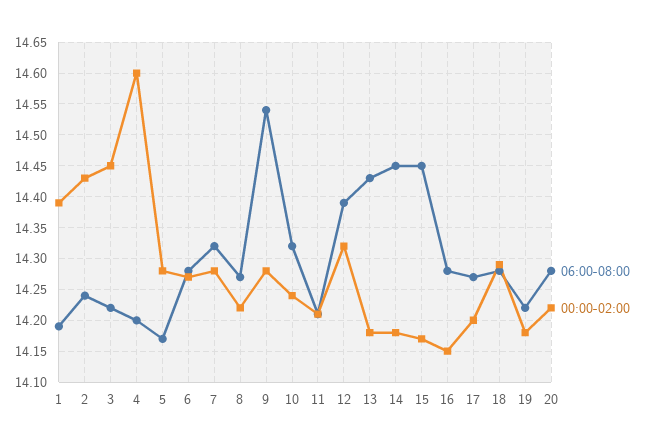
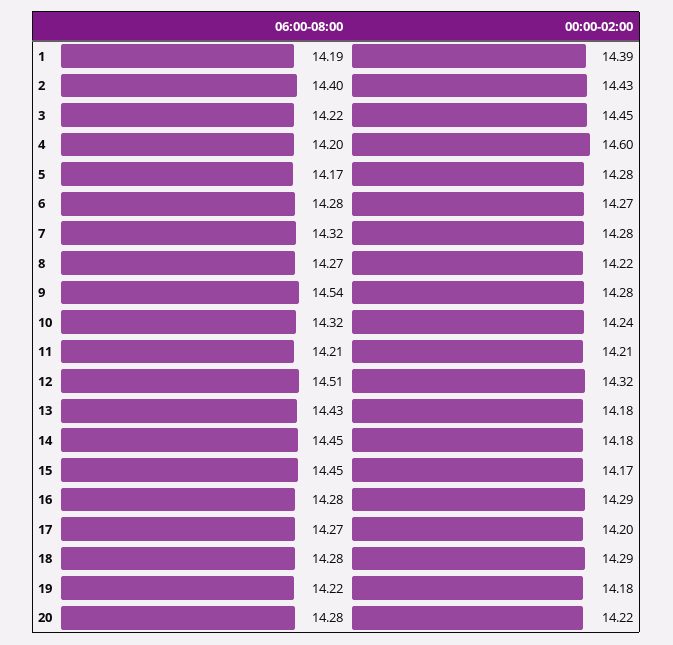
06:00-08:00, 2: 14.24 -> 14.4
06:00-08:00, 12: 14.39 -> 14.51
00:00-02:00, 16: 14.15 -> 14.29

